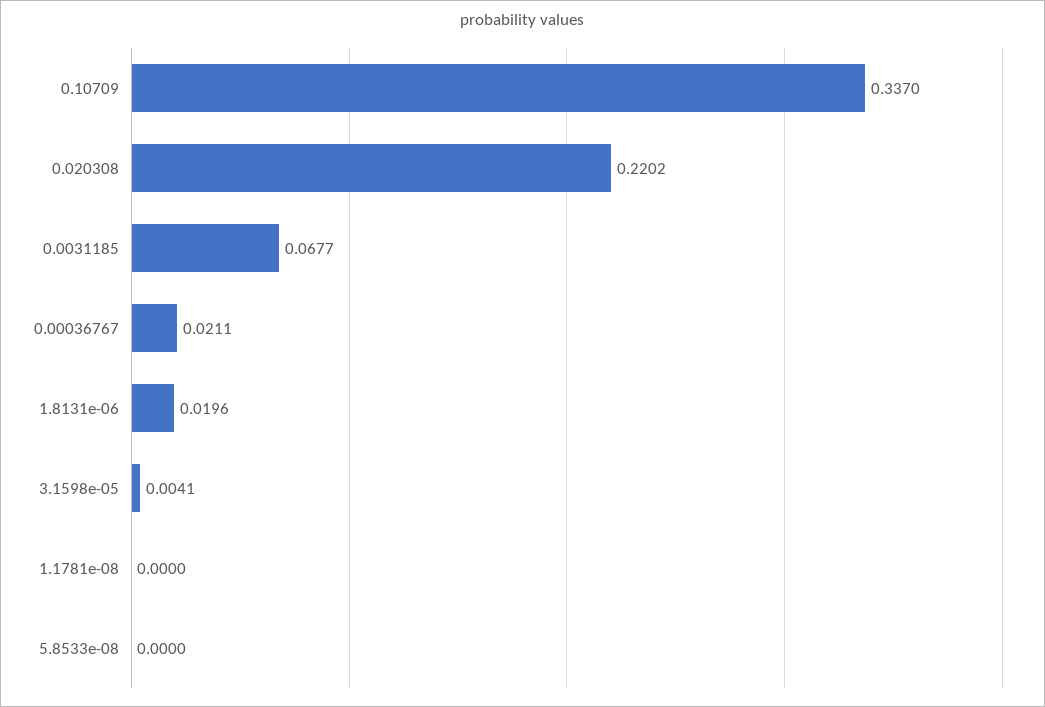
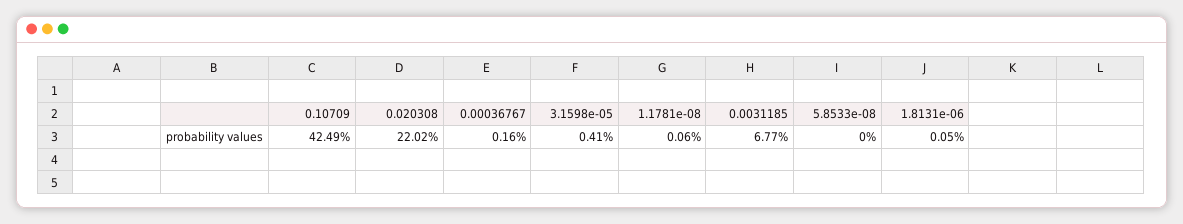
0.10709: 0.337 -> 0.4249
0.00036767: 0.0211 -> 0.0016
1.8131e-06: 0.0196 -> 0.0005
1.1781e-08: 0 -> 0.0006

